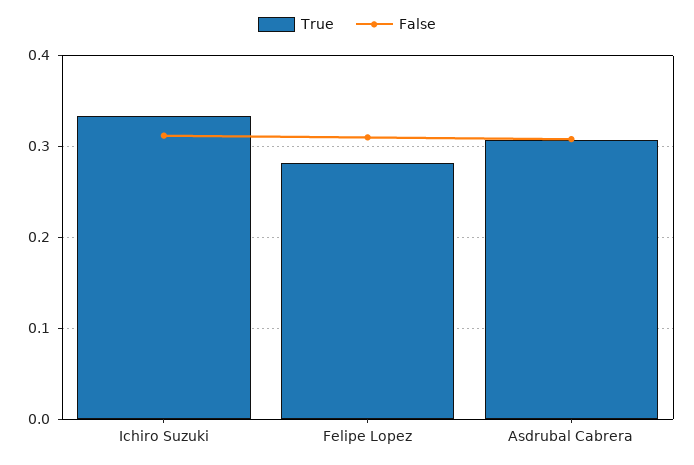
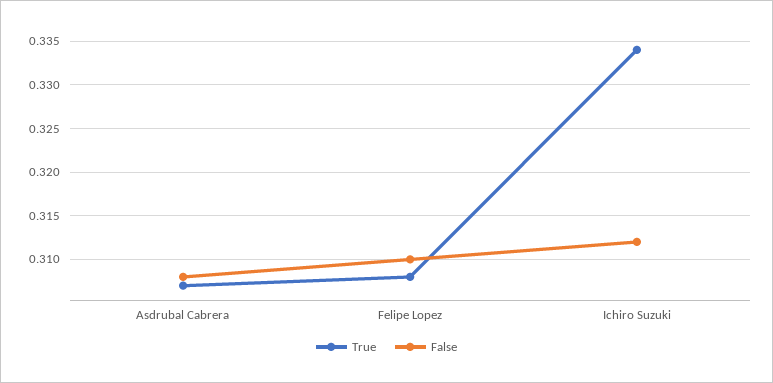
True, Felipe Lopez: 0.28 -> 0.308

